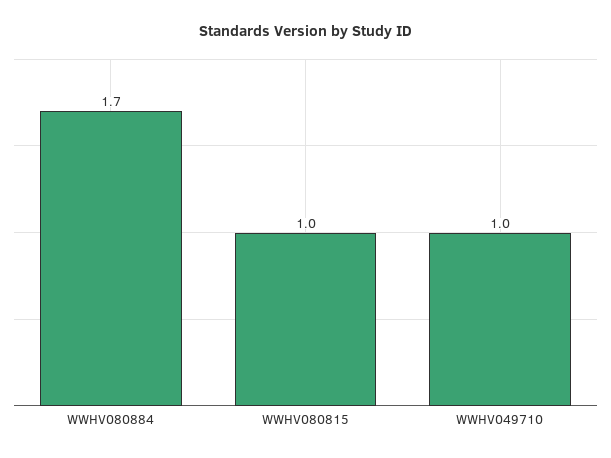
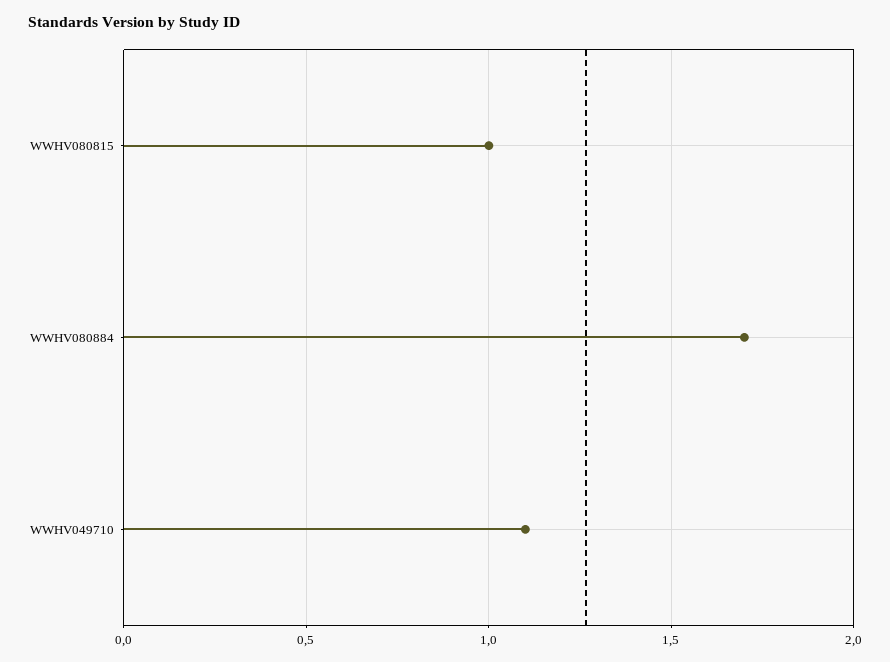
WWHV049710: 1 -> 1.1

